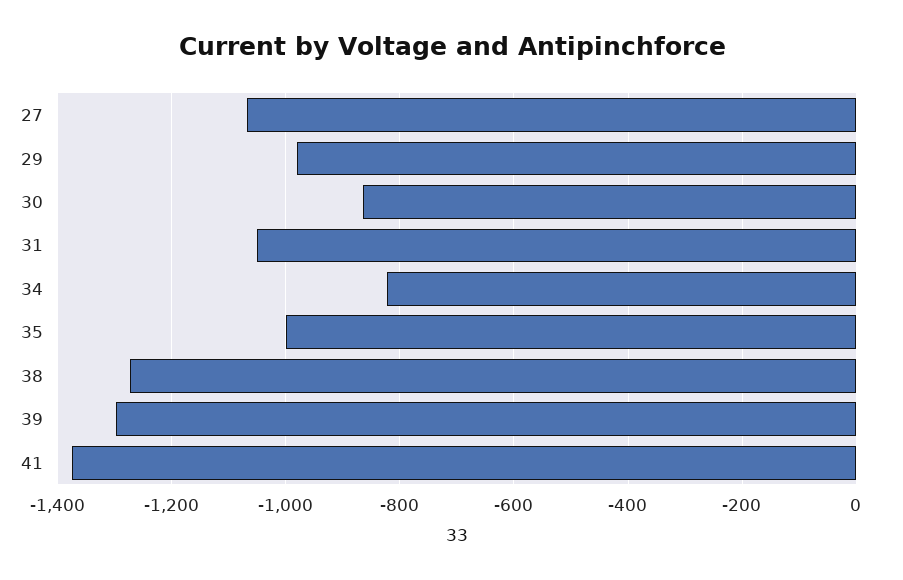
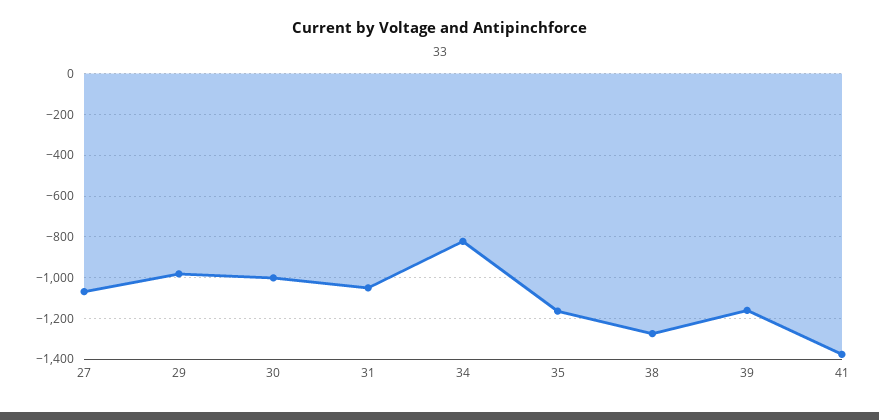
30: -860 -> -1000
35: -1000 -> -1150
39: -1300 -> -1150

